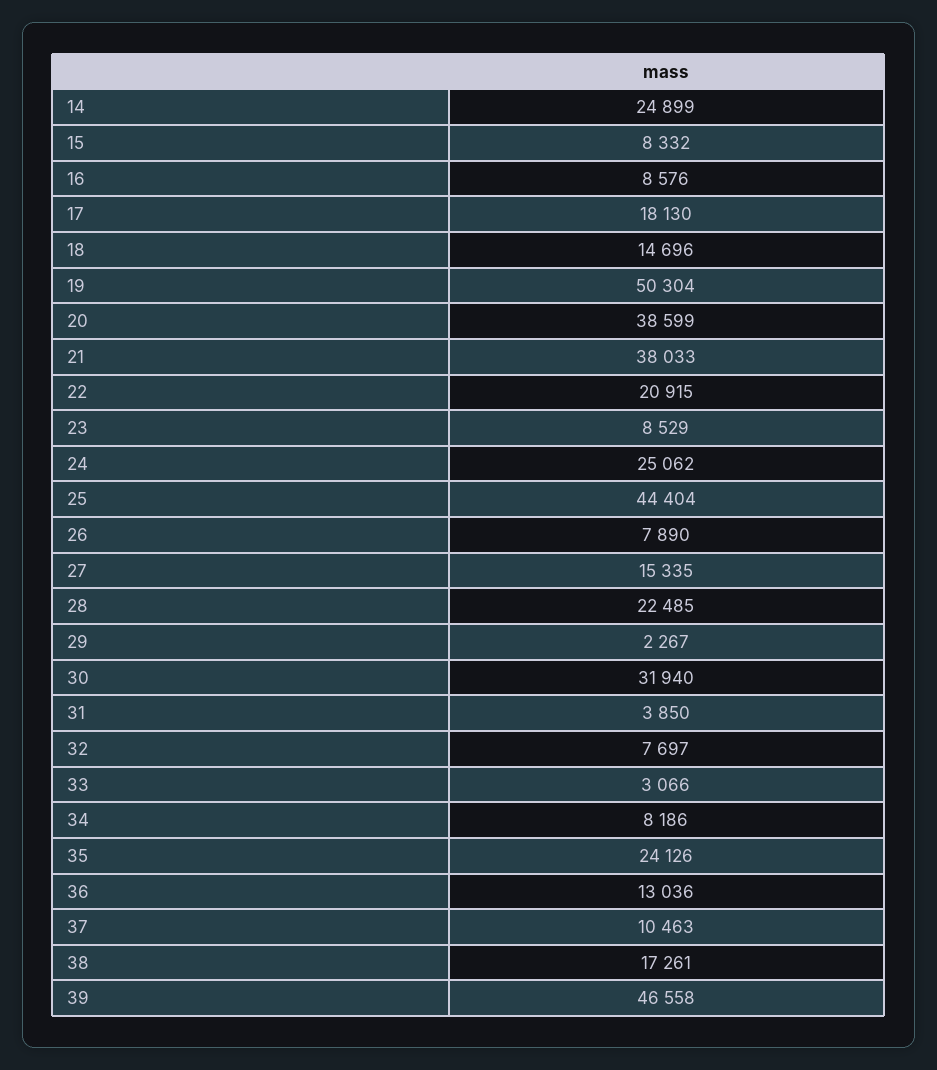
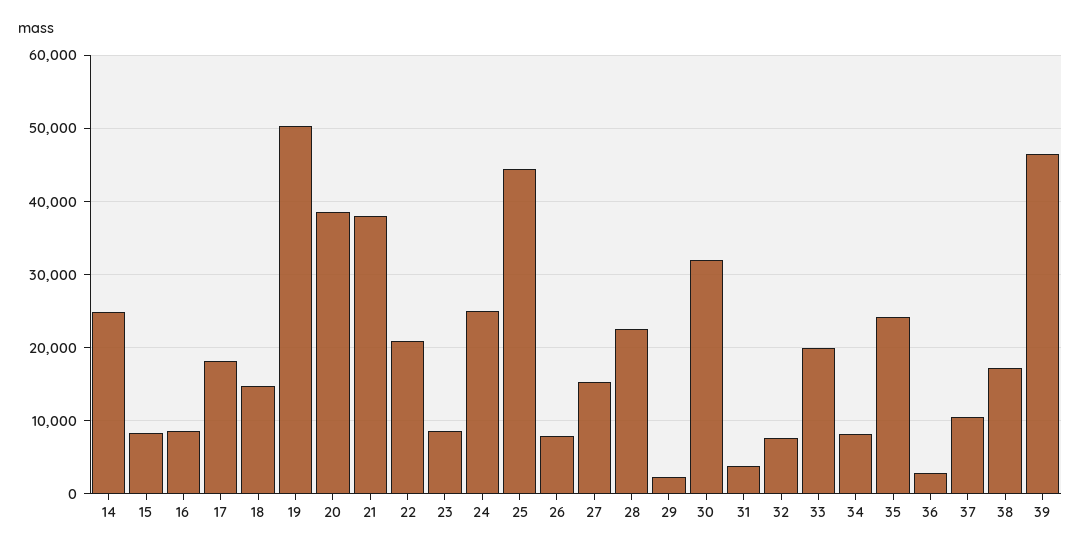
33: 3066 -> 20000
36: 13036 -> 3000

